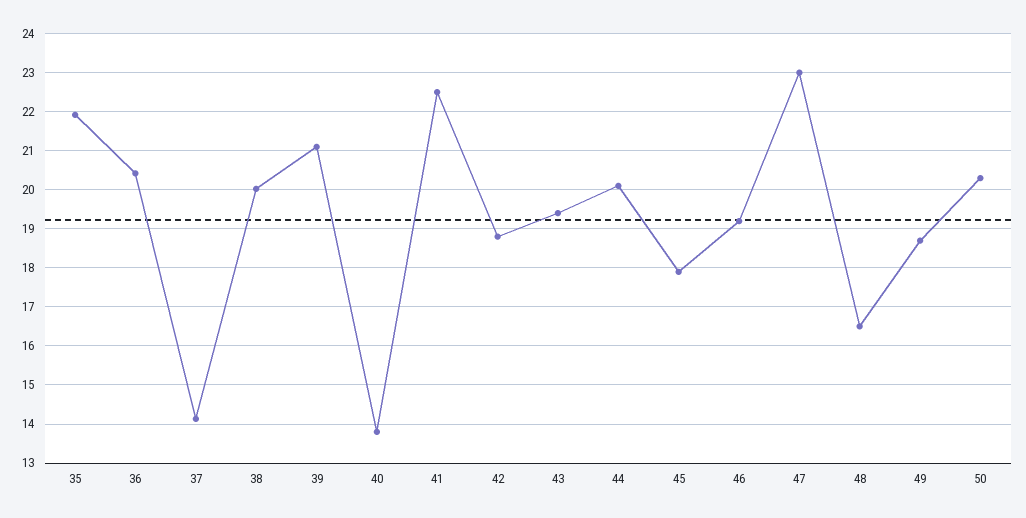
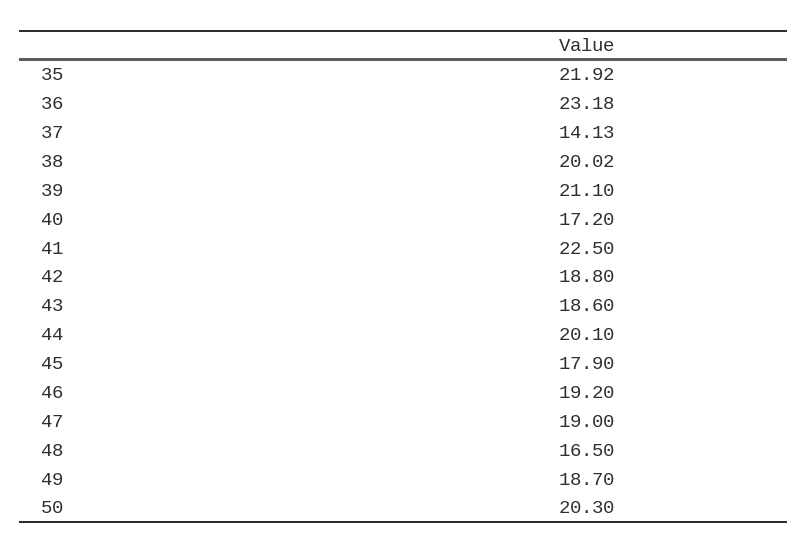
36: 20.4 -> 23.18
40: 13.8 -> 17.2
43: 19.4 -> 18.6
47: 23 -> 19

